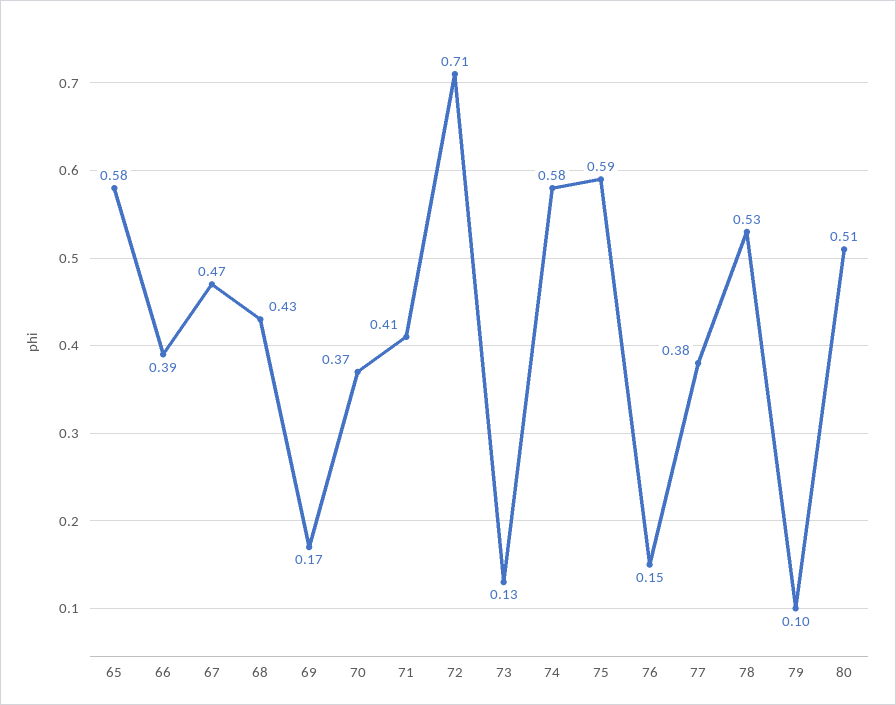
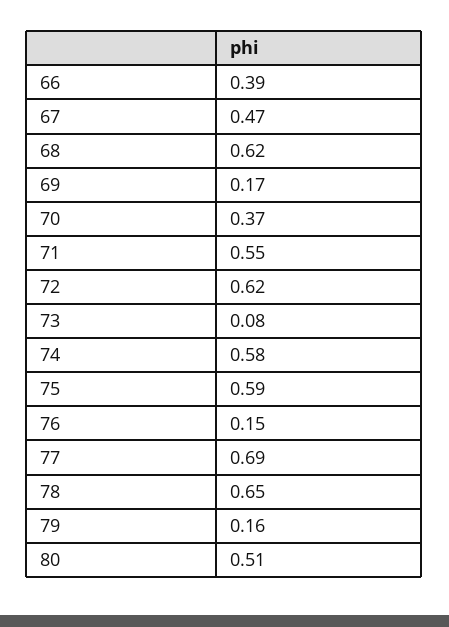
65: 0.58 -> none
68: 0.43 -> 0.62
71: 0.41 -> 0.55
72: 0.71 -> 0.62
73: 0.13 -> 0.08
77: 0.38 -> 0.69
78: 0.53 -> 0.65
79: 0.1 -> 0.16

